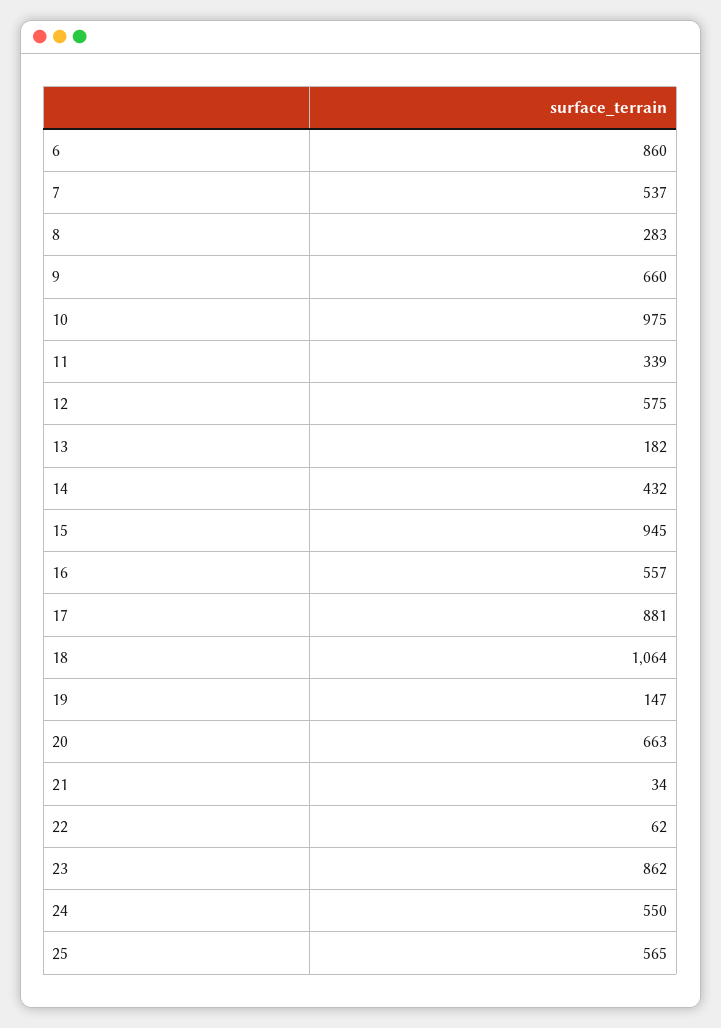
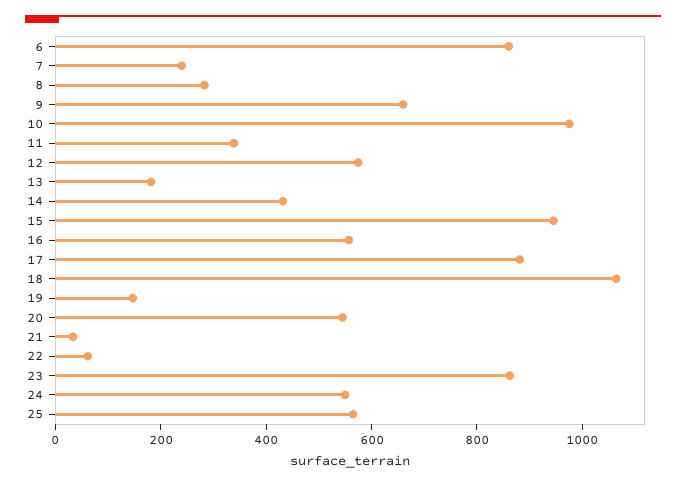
7: 537 -> 250
20: 663 -> 550

